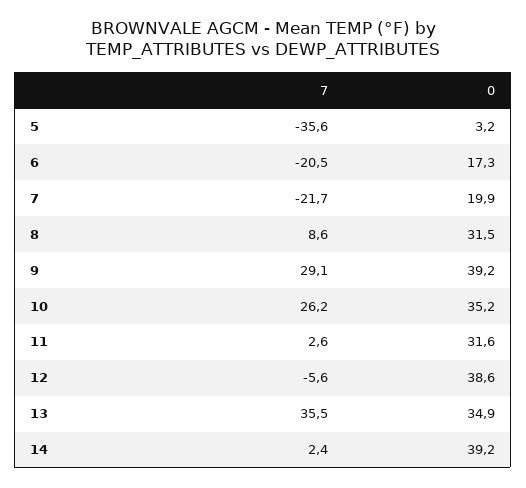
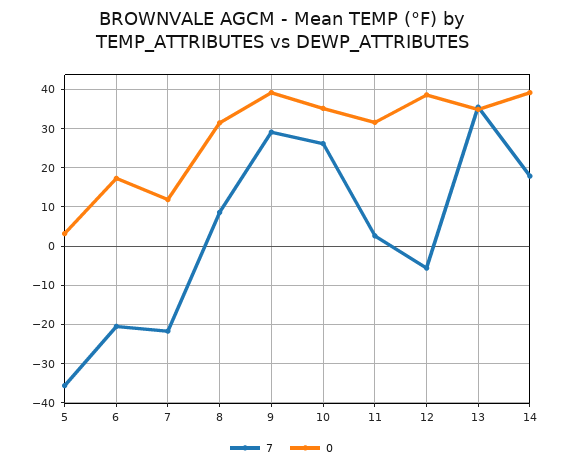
0, 7: 19.9 -> 12
7, 14: 2.4 -> 18

